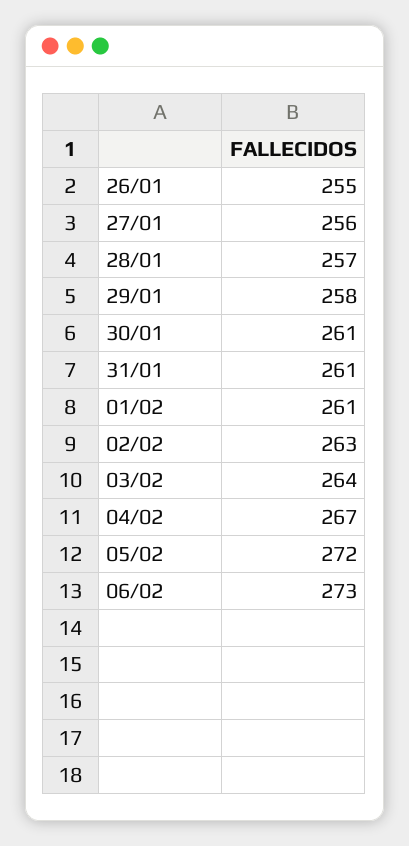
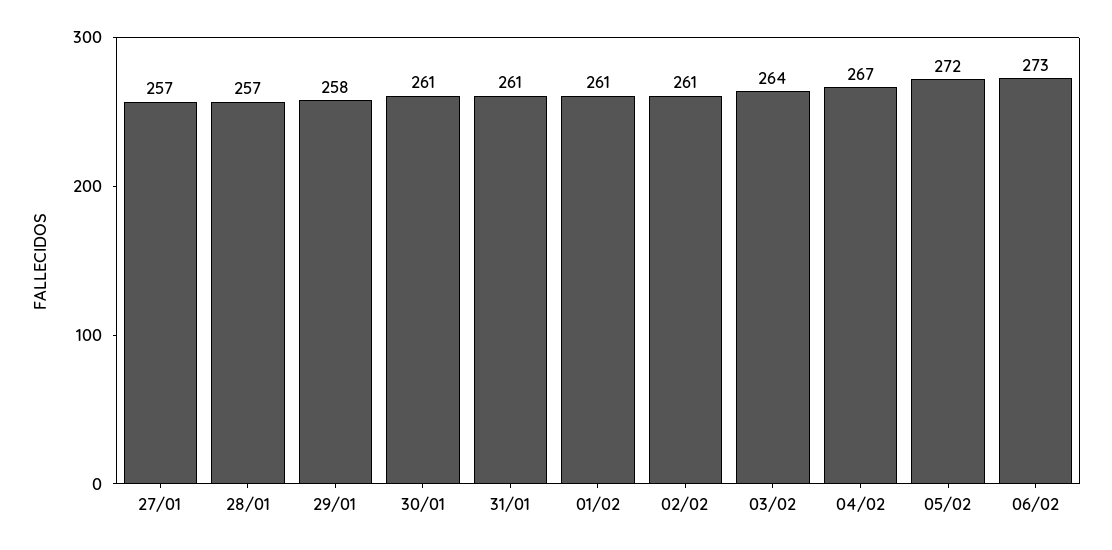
26/01: 255 -> none
27/01: 256 -> 257
02/02: 263 -> 261

